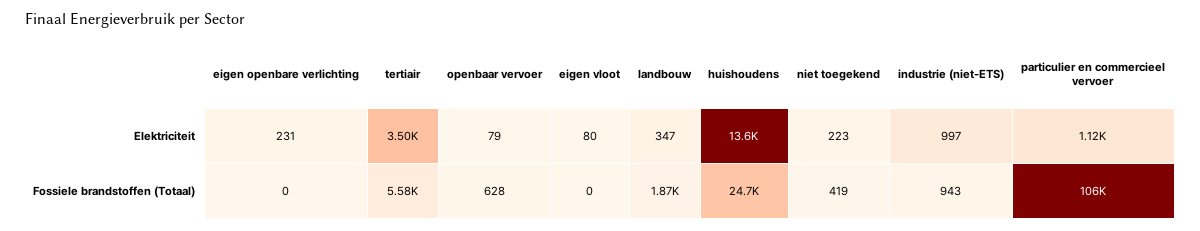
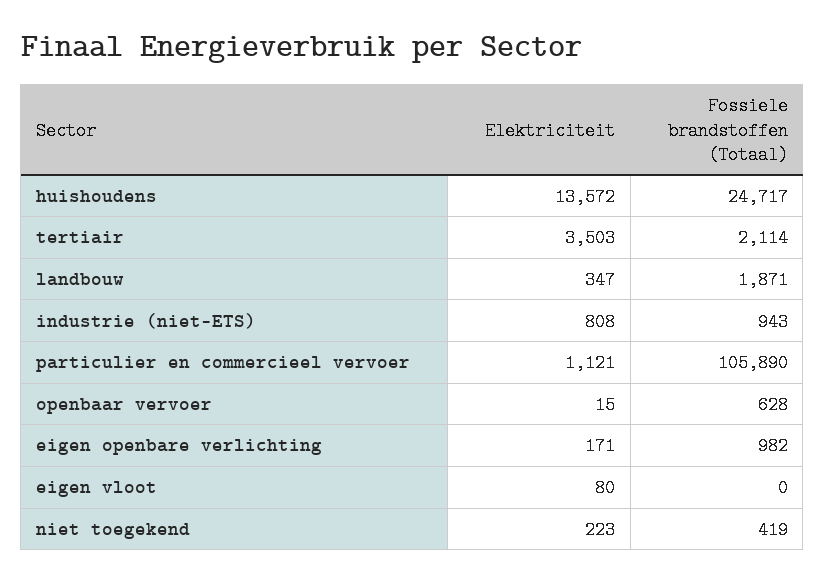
eigen openbare verlichting, Elektriciteit: 231 -> 171
openbaar vervoer, Elektriciteit: 79 -> 15
industrie (niet-ETS), Elektriciteit: 997 -> 808
eigen openbare verlichting, Fossiele brandstoffen (Totaal): 0 -> 982
tertiair, Fossiele brandstoffen (Totaal): 5580 -> 2114

